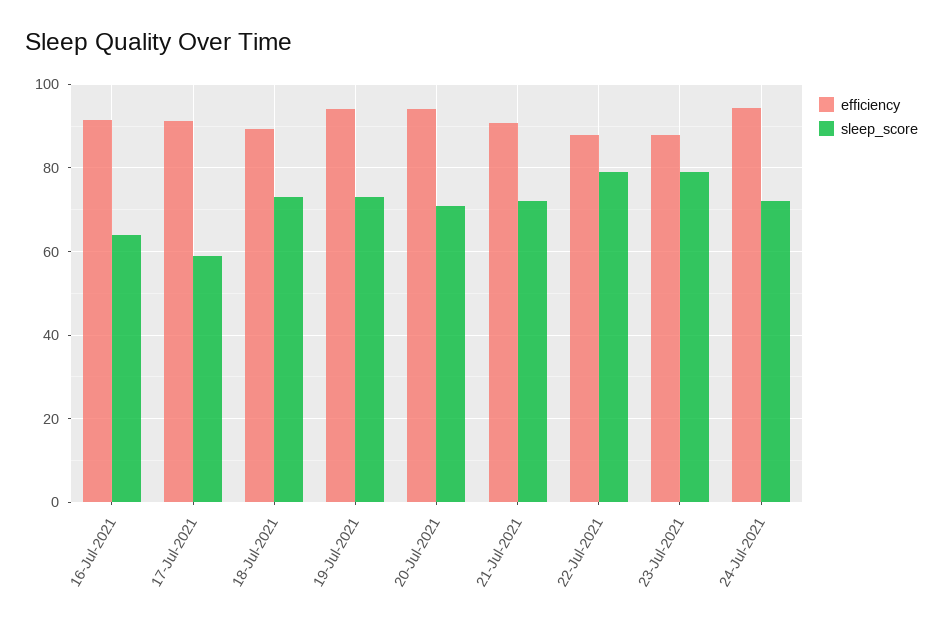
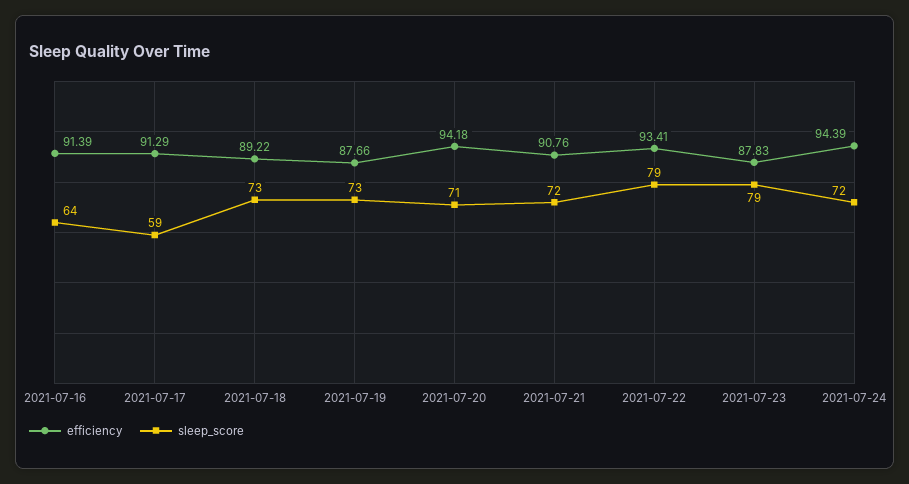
efficiency, 19-Jul-2021: 94 -> 87.66
efficiency, 22-Jul-2021: 88 -> 93.41

